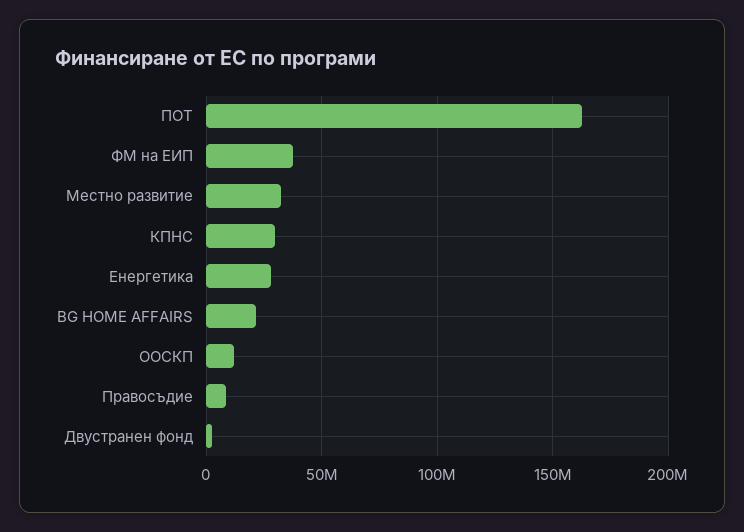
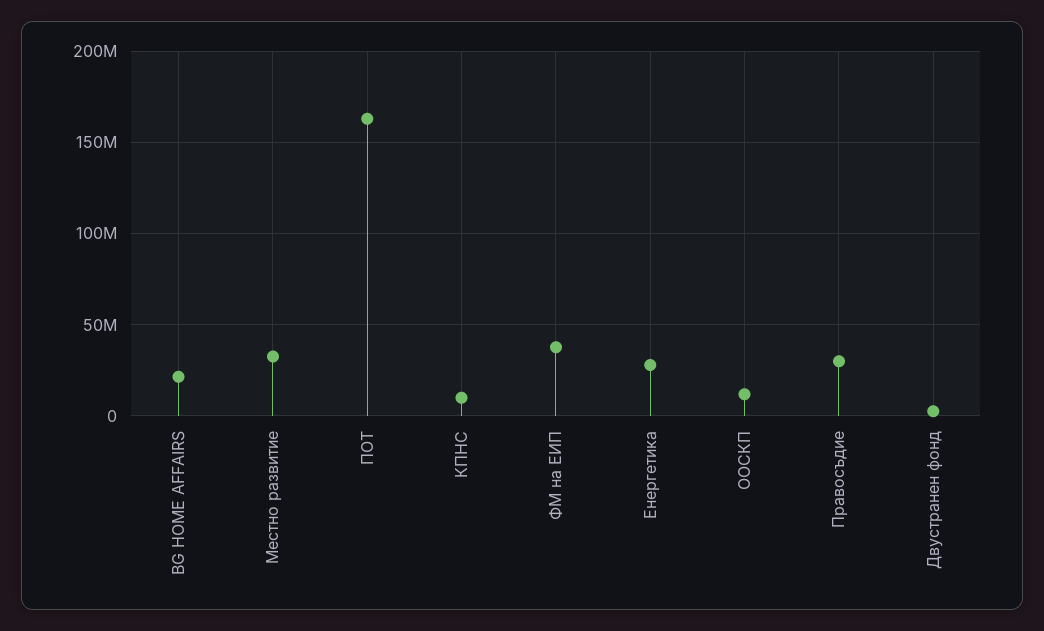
КПНС: 30000000 -> 10000000
Правосъдие: 10000000 -> 30000000

